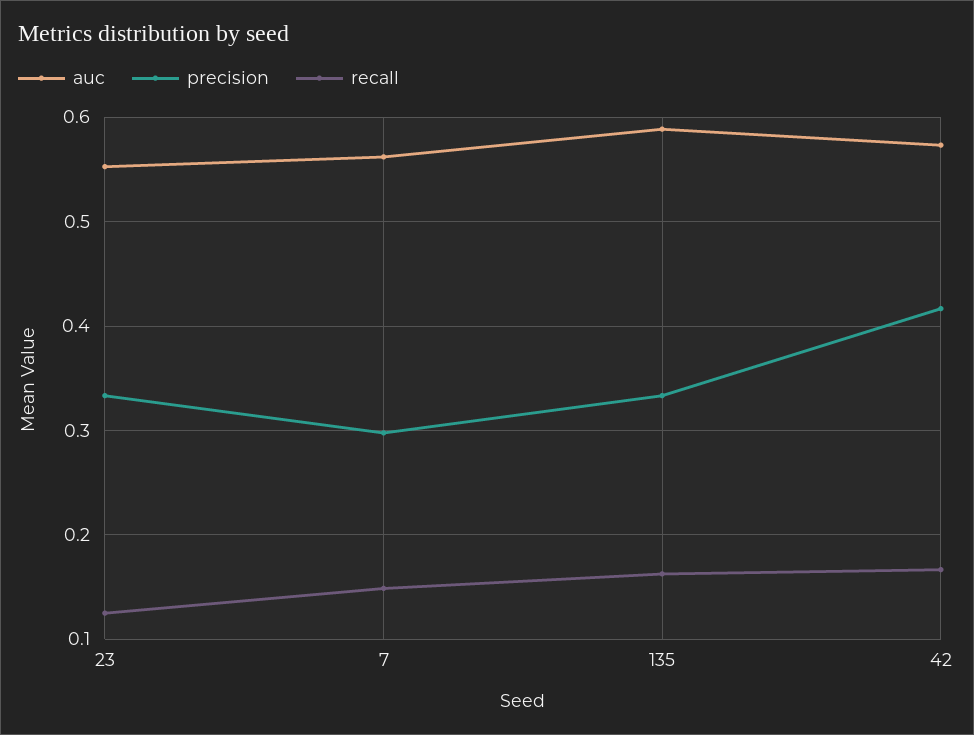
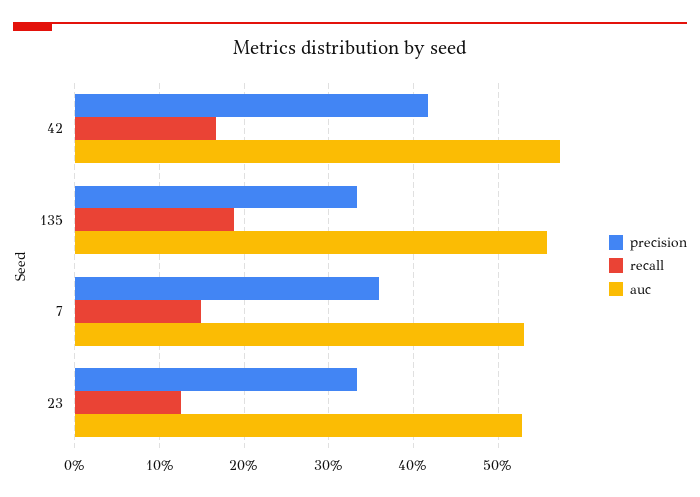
auc, 23: 0.55 -> 0.53
auc, 7: 0.56 -> 0.53
precision, 7: 0.3 -> 0.36
auc, 135: 0.59 -> 0.56
recall, 135: 0.16 -> 0.19

